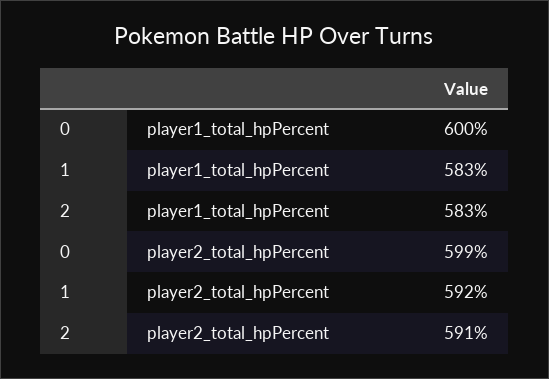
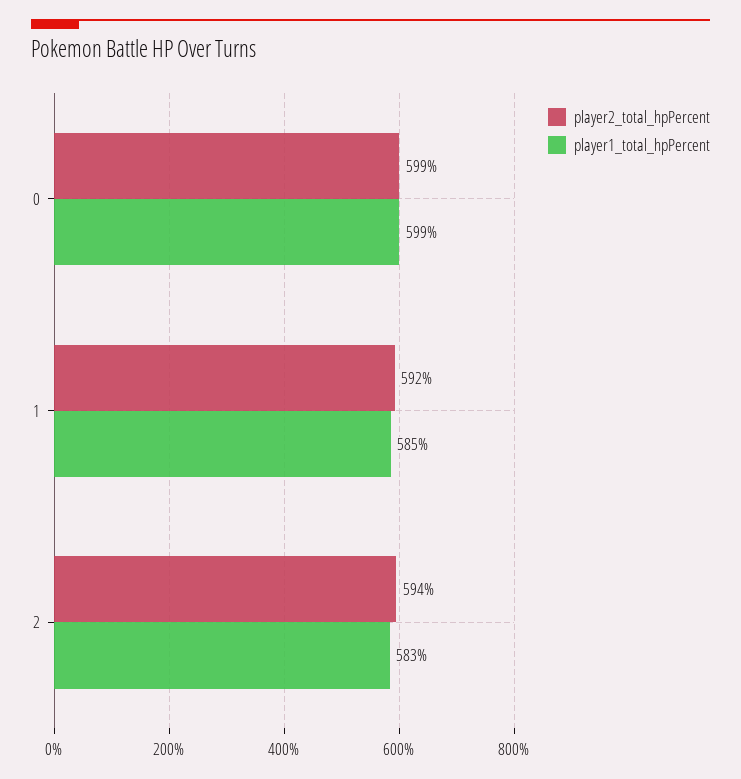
player1_total_hpPercent, 0: 600 -> 599
player1_total_hpPercent, 1: 583 -> 585
player2_total_hpPercent, 2: 591 -> 594

